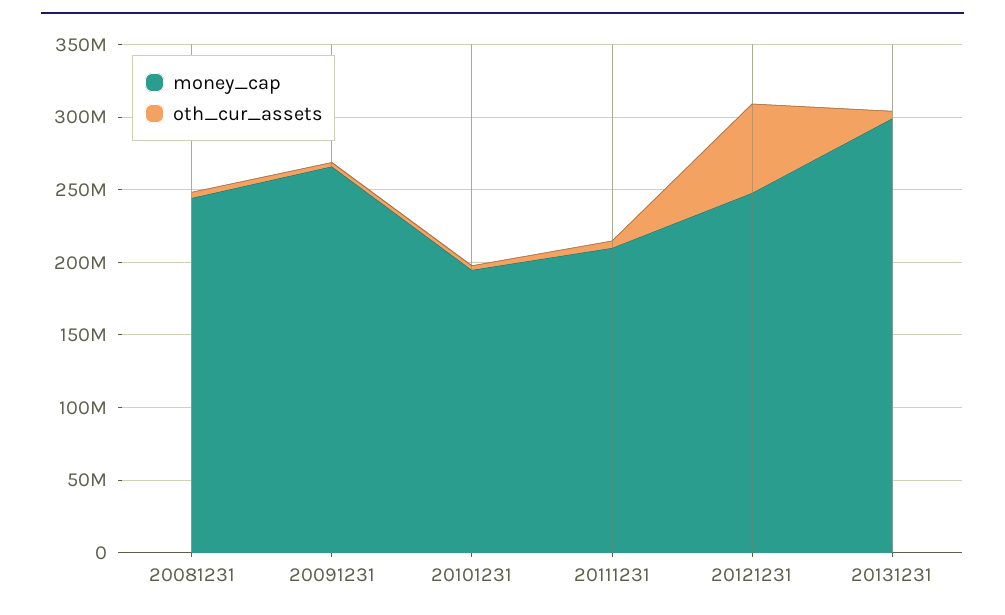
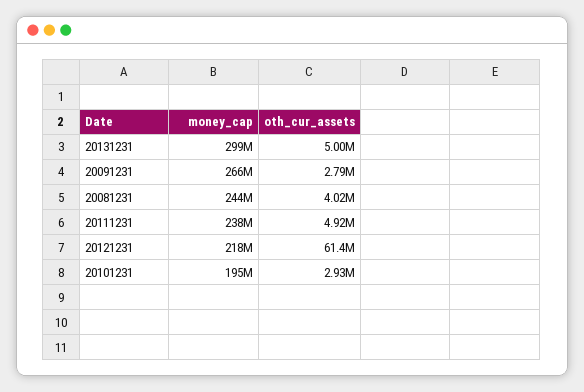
money_cap, 20111231: 210000000 -> 238000000
money_cap, 20121231: 250000000 -> 218000000

